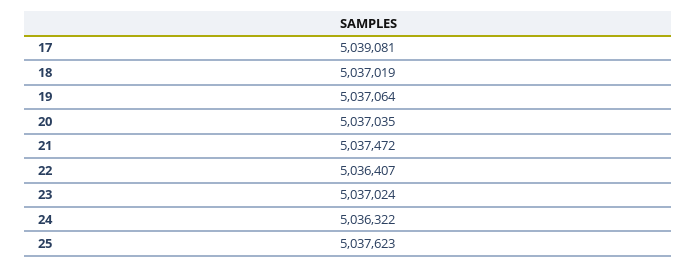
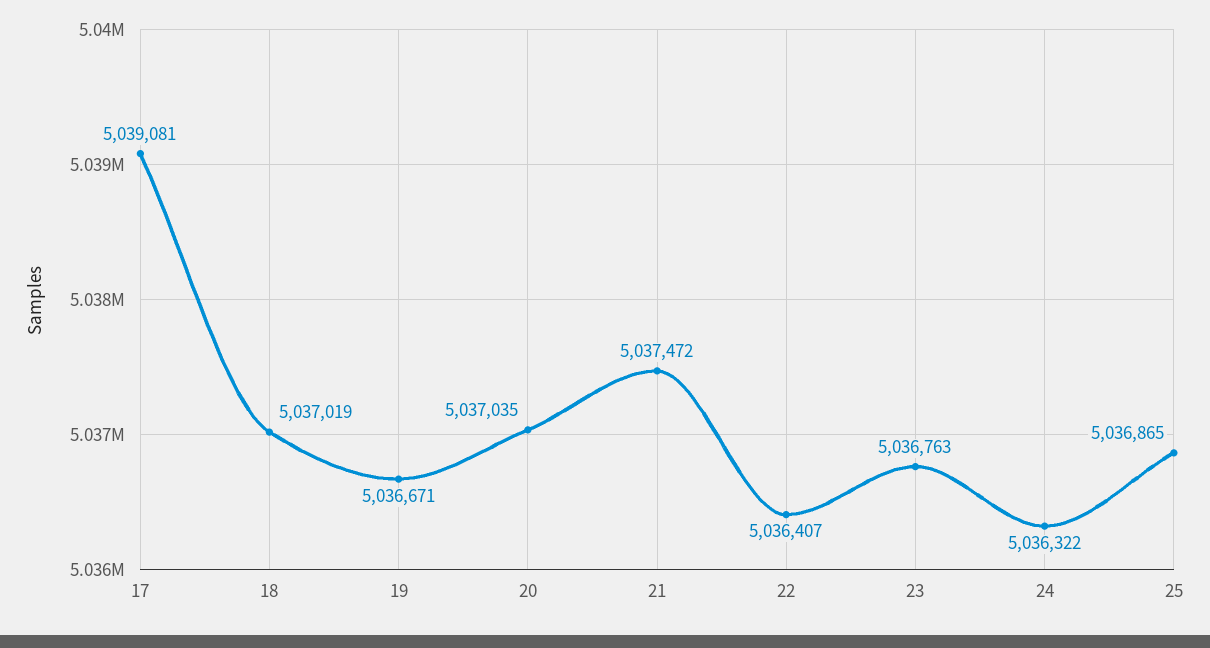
19: 5037064 -> 5036671
23: 5037024 -> 5036763
25: 5037623 -> 5036865

